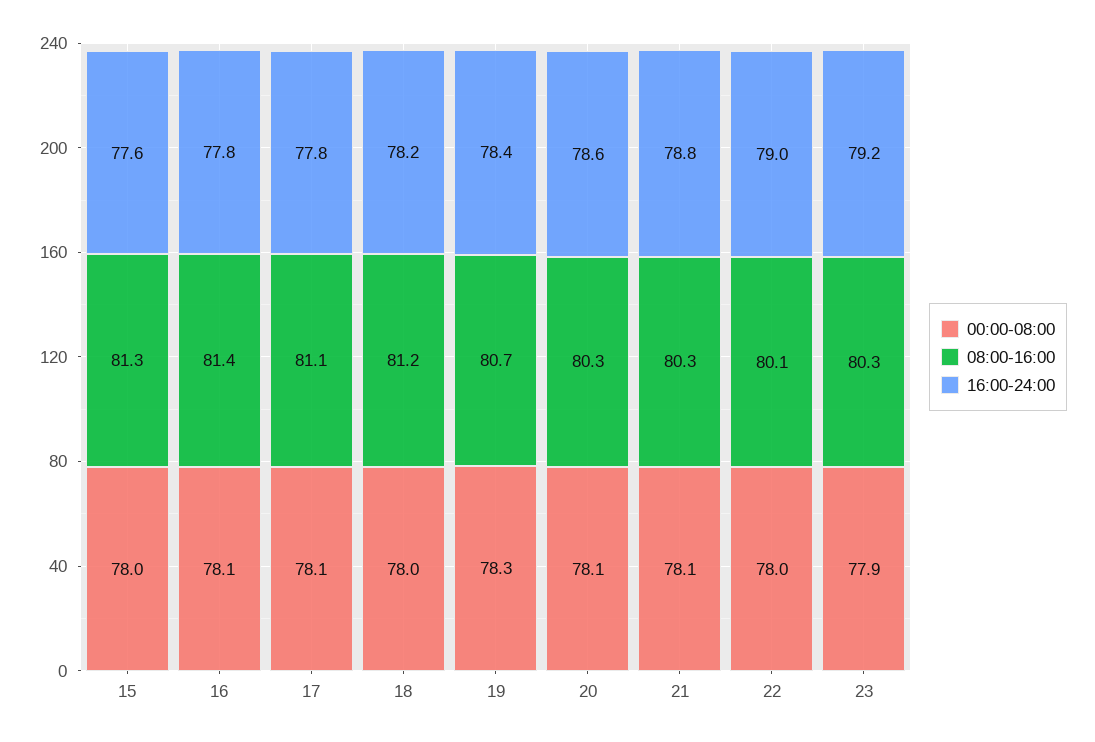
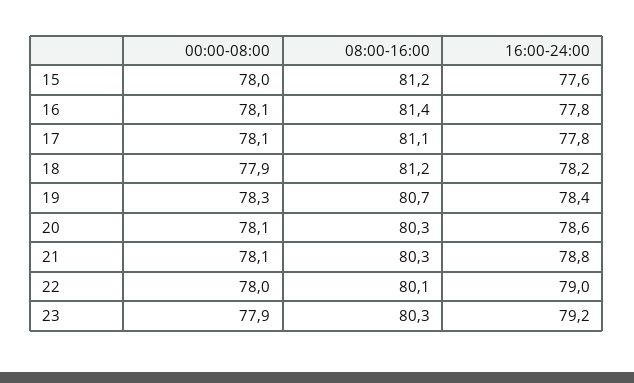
08:00-16:00, 15: 81.3 -> 81.2
00:00-08:00, 18: 78 -> 77.9

